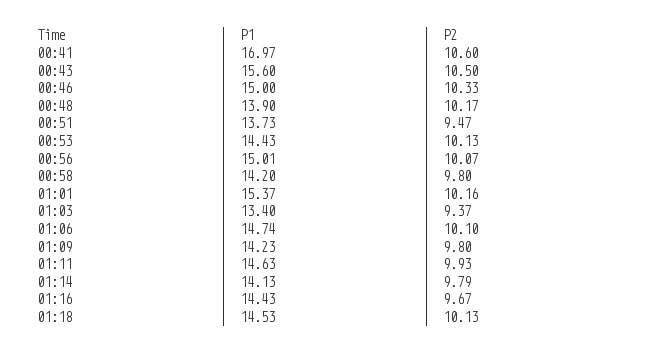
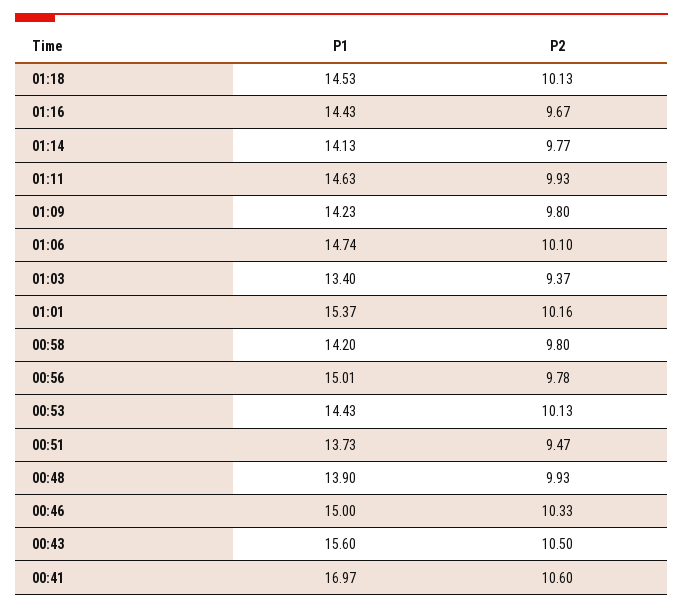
P2, 00:48: 10.17 -> 9.93
P2, 00:56: 10.07 -> 9.78
P2, 01:14: 9.79 -> 9.77

